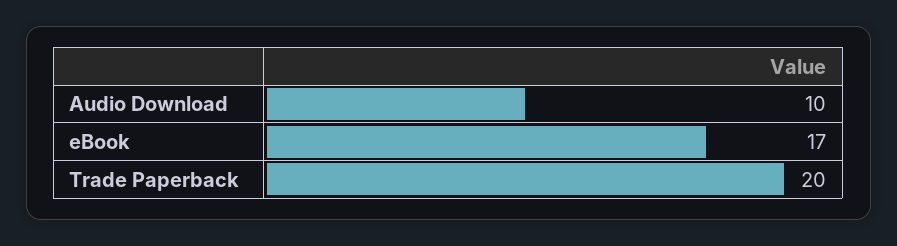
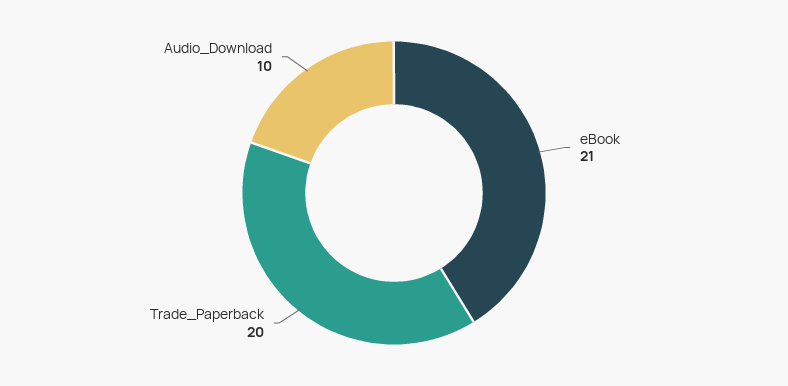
eBook: 17 -> 21

